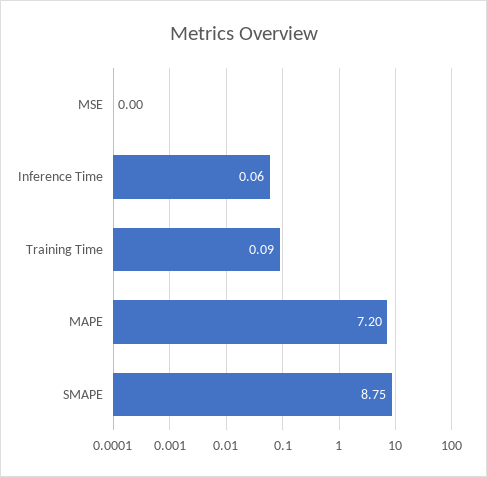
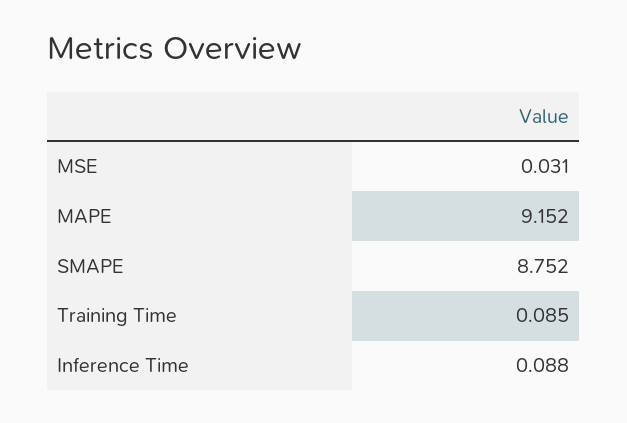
MSE: 0 -> 0.031
Inference Time: 0.06 -> 0.088
MAPE: 7.2 -> 9.152

